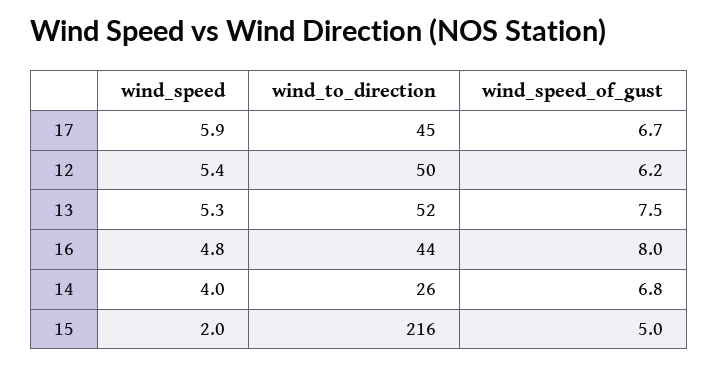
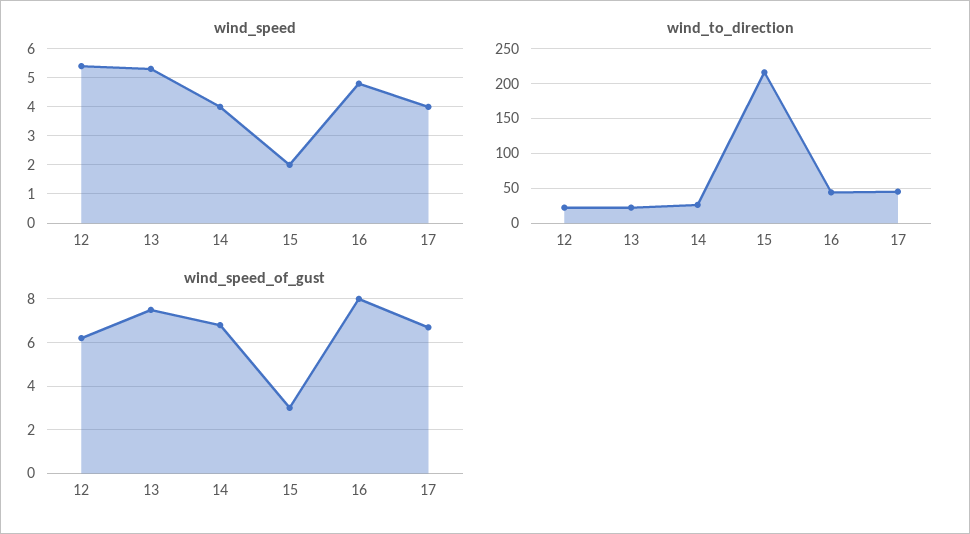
wind_speed, 17: 5.9 -> 4
wind_to_direction, 12: 50 -> 20
wind_to_direction, 13: 52 -> 20
wind_speed_of_gust, 15: 5 -> 3

